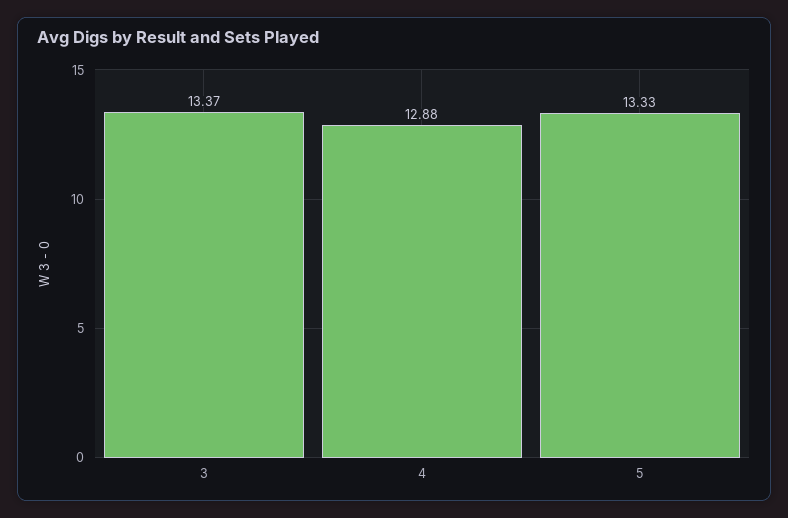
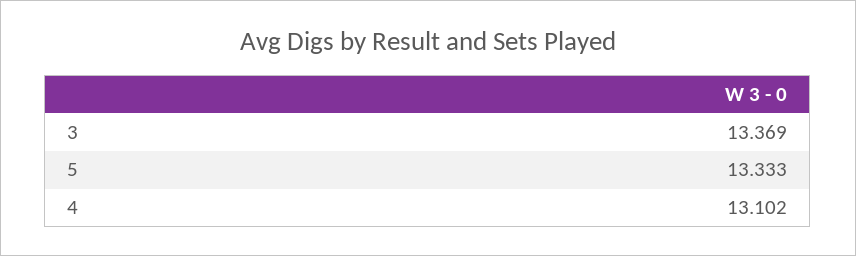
4: 12.88 -> 13.102

